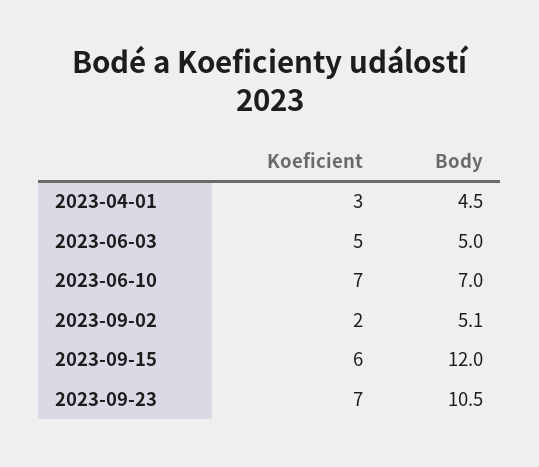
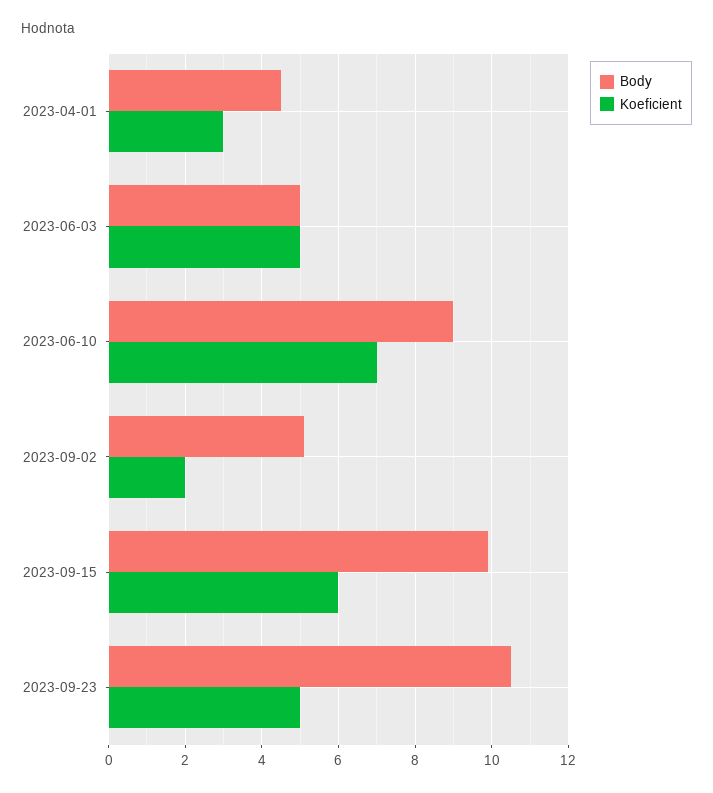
Body, 2023-06-10: 7 -> 9
Body, 2023-09-15: 12 -> 10
Koeficient, 2023-09-23: 7 -> 5

